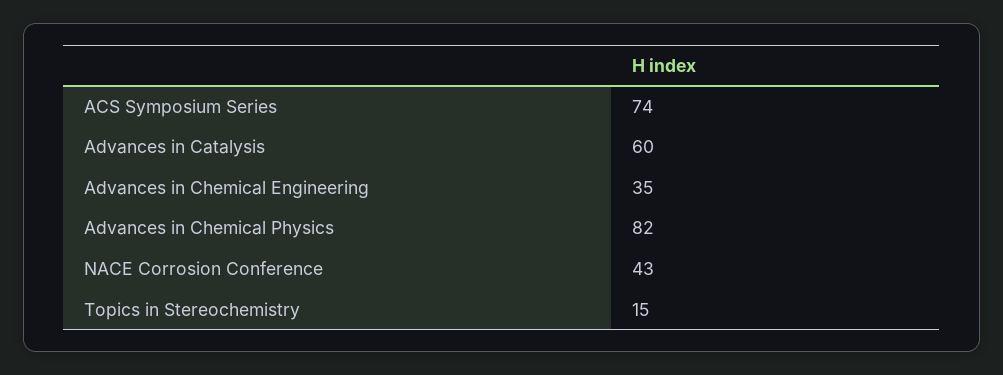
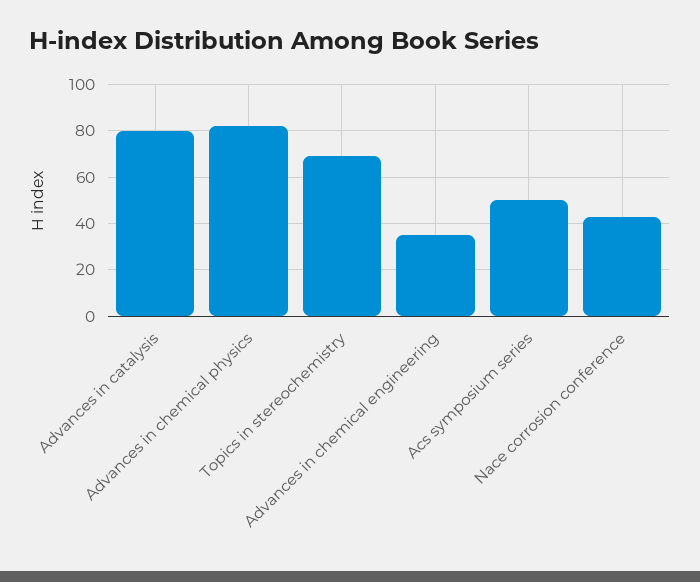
ACS Symposium Series: 74 -> 50
Advances in Catalysis: 60 -> 80
Topics in Stereochemistry: 15 -> 70

